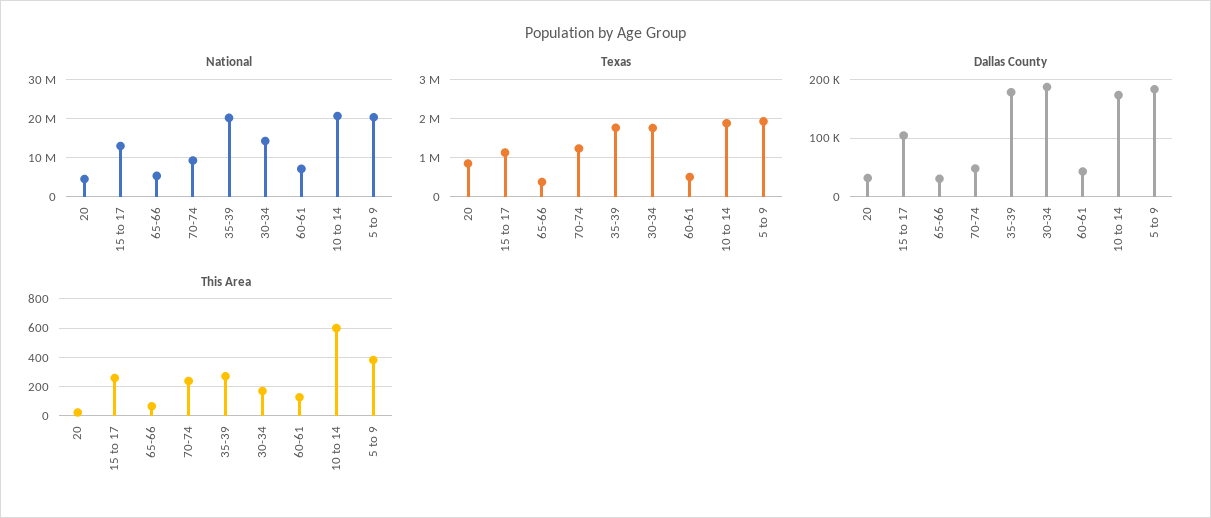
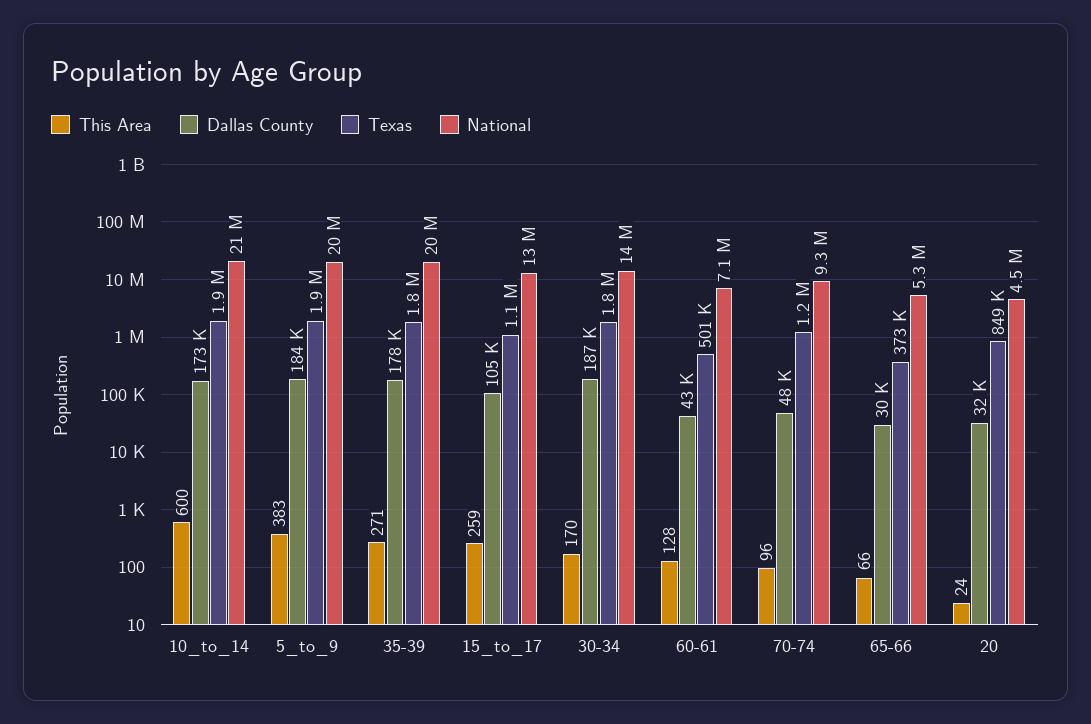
This Area, 70-74: 250 -> 96

